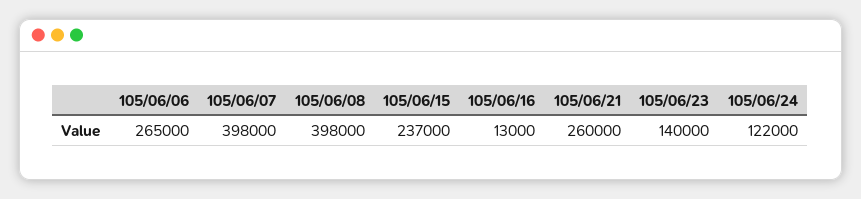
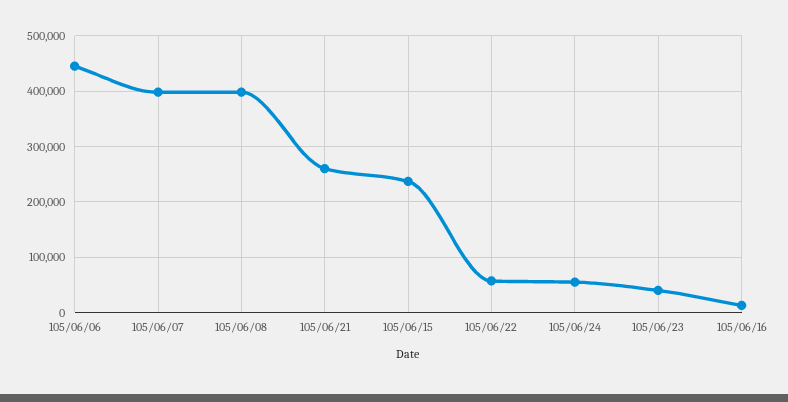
105/06/06: 265000 -> 440000
105/06/23: 140000 -> 40000
105/06/24: 122000 -> 60000
105/06/22: none -> 60000

